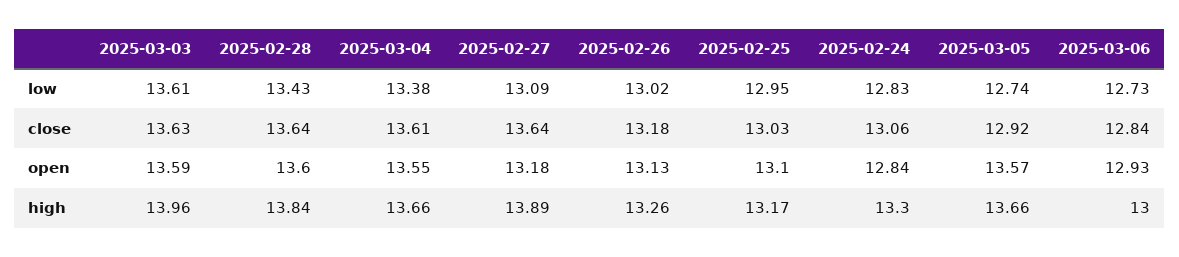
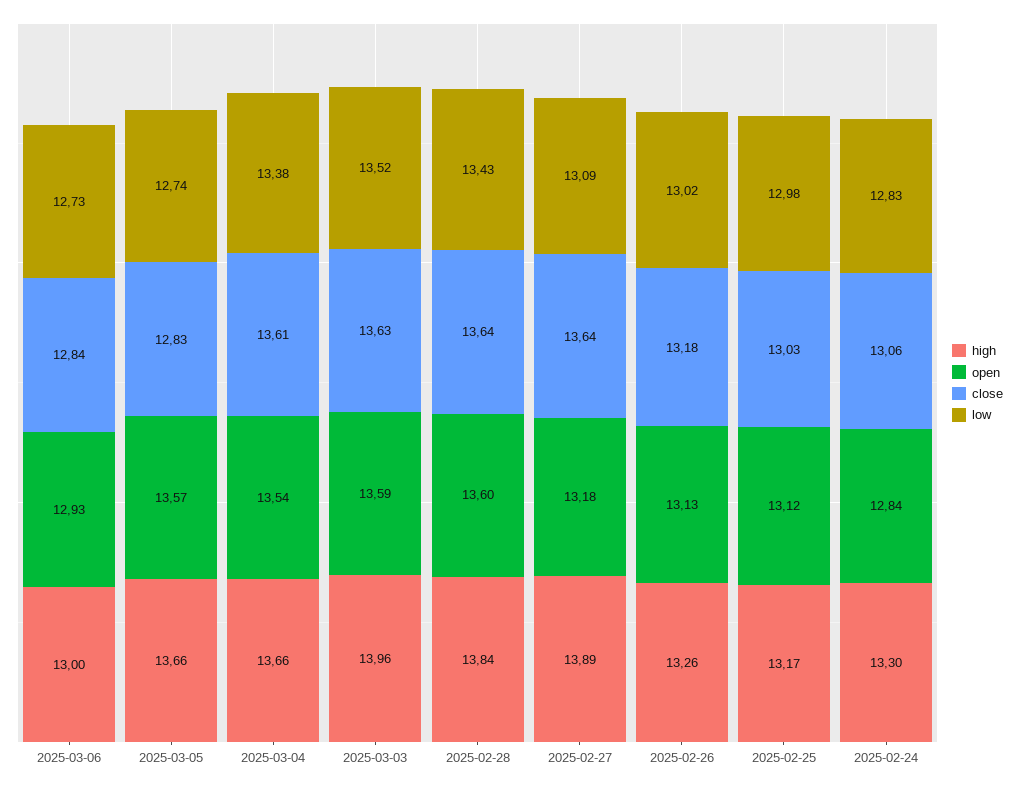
low, 2025-03-03: 13.61 -> 13.52
low, 2025-02-25: 12.95 -> 12.98
close, 2025-03-05: 12.92 -> 12.83
open, 2025-03-04: 13.55 -> 13.54
open, 2025-02-25: 13.1 -> 13.12

